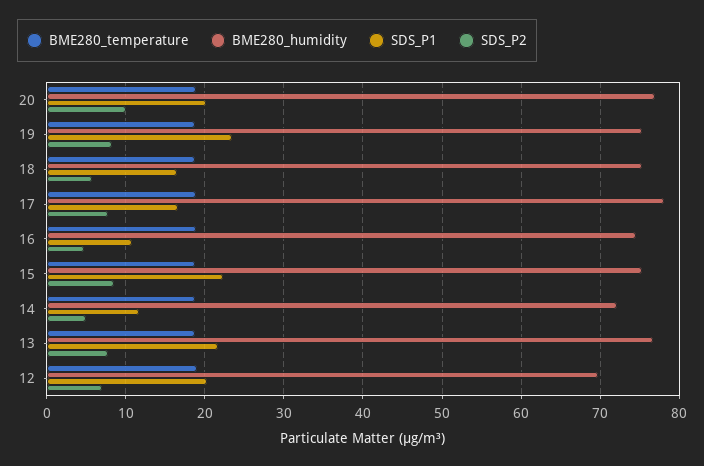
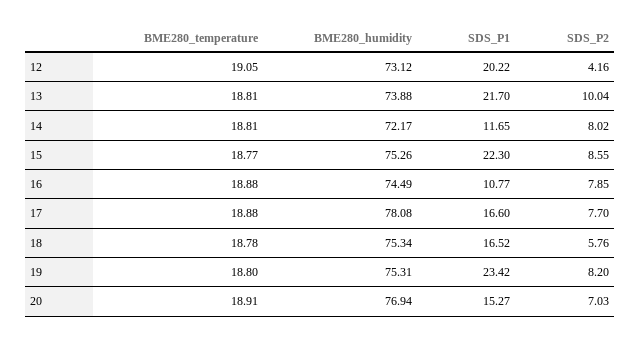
SDS_P1, 20: 20 -> 15.27
SDS_P2, 20: 10 -> 7.03
SDS_P2, 16: 5 -> 7.85
SDS_P2, 14: 5 -> 8.02
BME280_humidity, 13: 77 -> 73.88
SDS_P2, 13: 8 -> 10.04
BME280_humidity, 12: 70 -> 73.12
SDS_P2, 12: 7 -> 4.16

